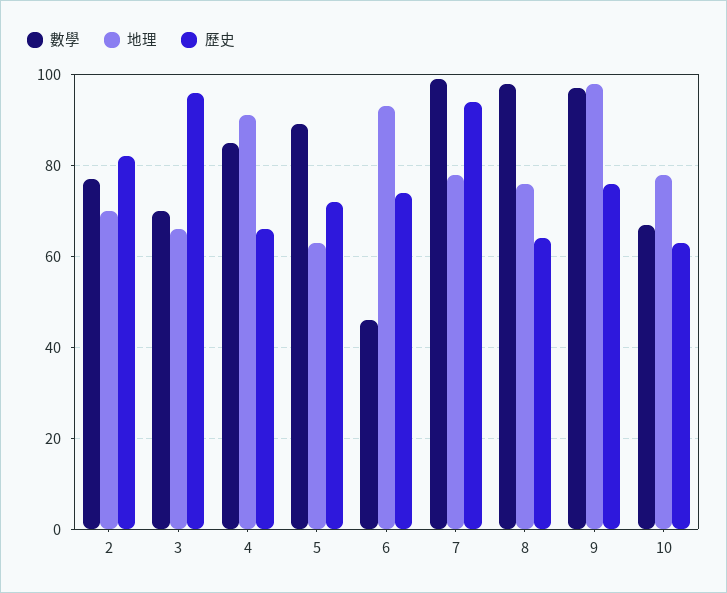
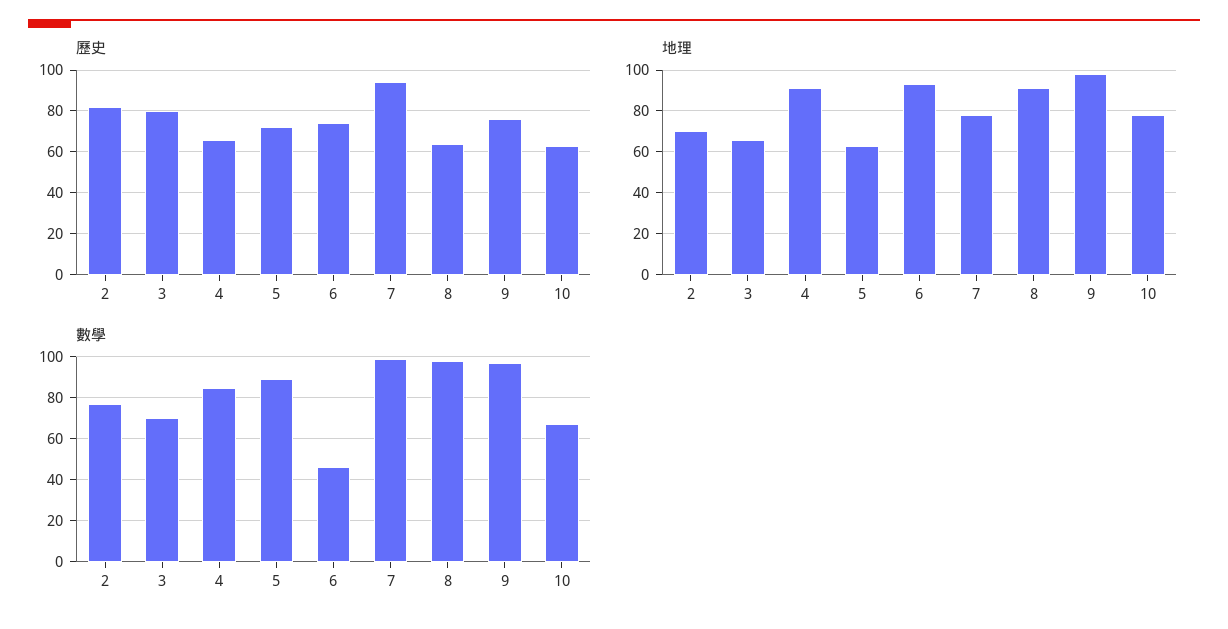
歷史, 3: 95 -> 80
地理, 8: 75 -> 90

